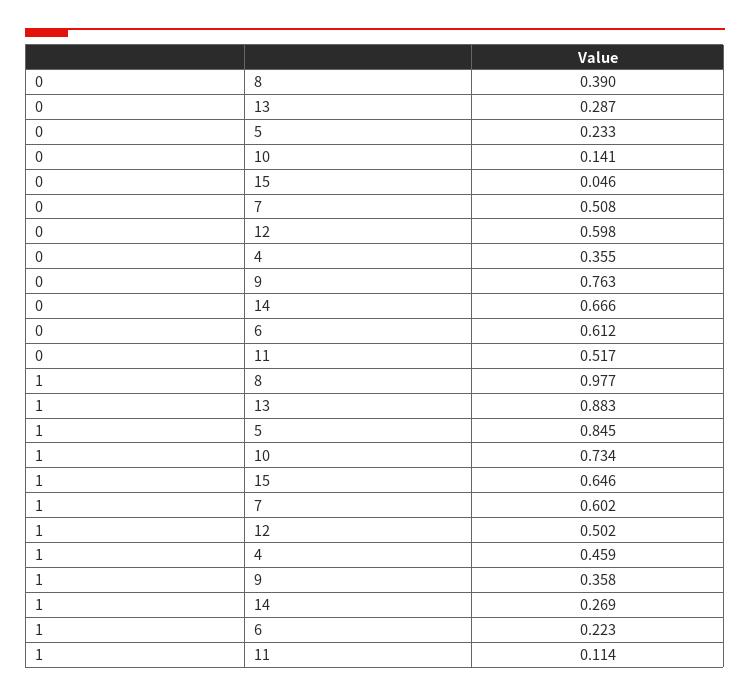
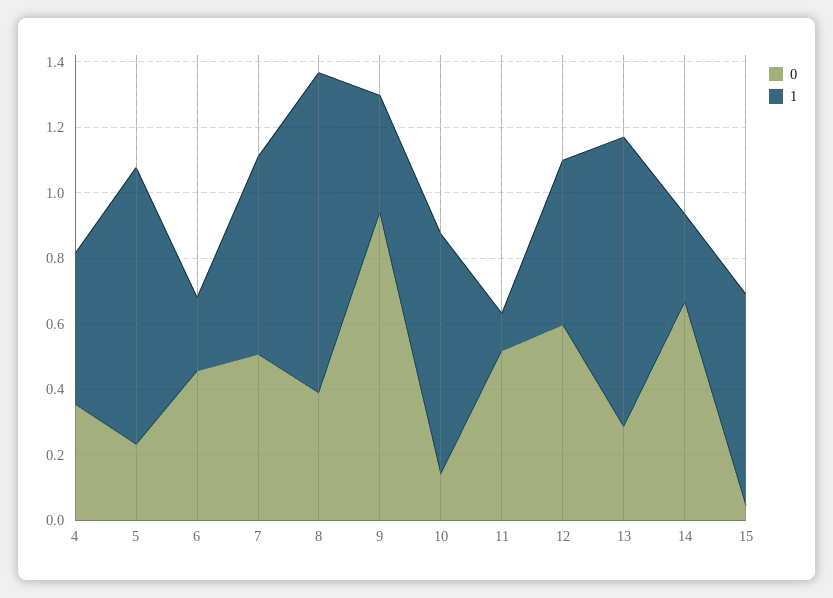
0, 9: 0.763 -> 0.95
0, 6: 0.612 -> 0.45

